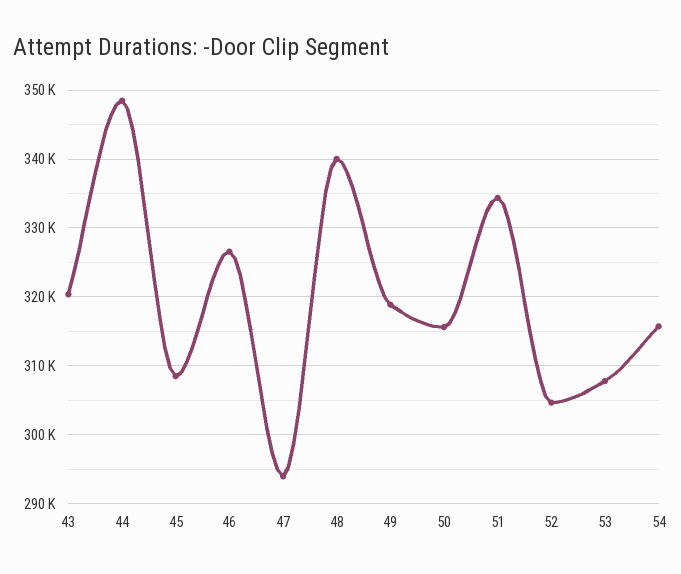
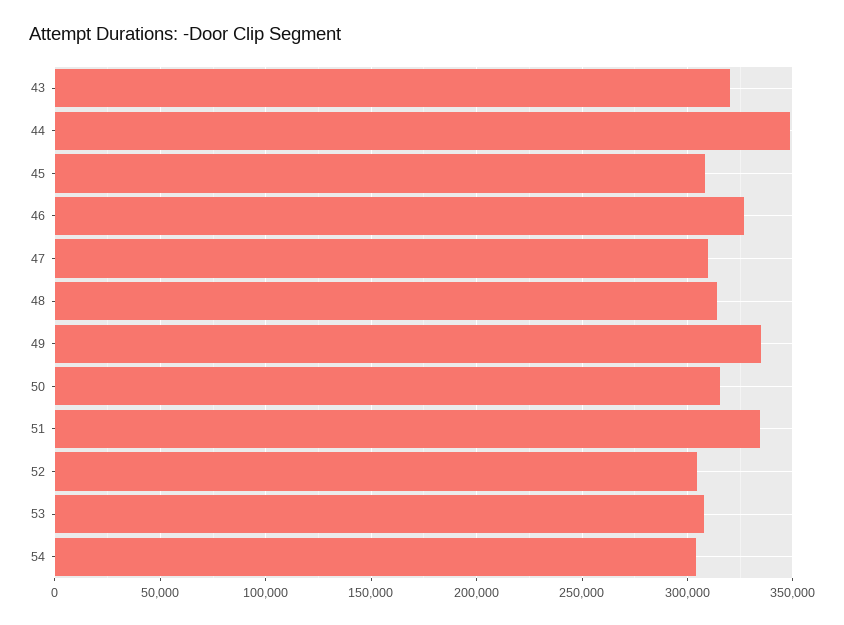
47: 294000 -> 310000
48: 340000 -> 315000
49: 319000 -> 335000
54: 316000 -> 305000

